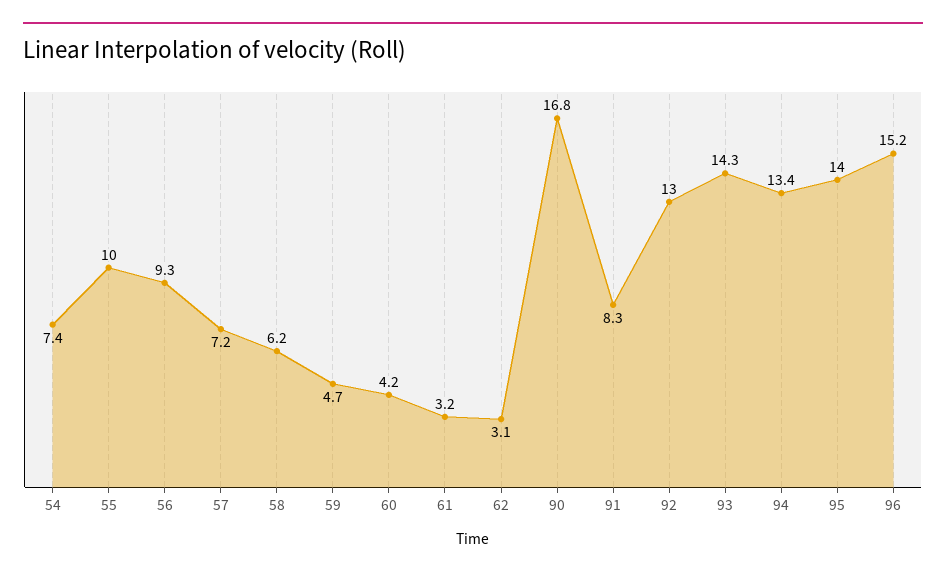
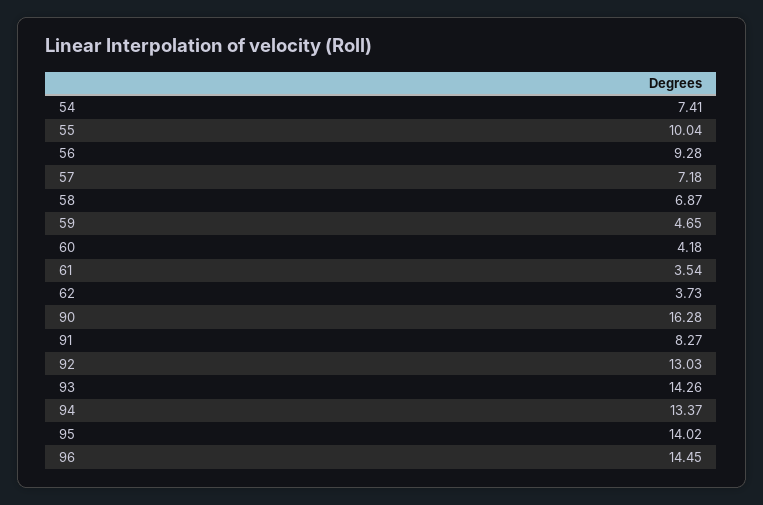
58: 6.2 -> 6.87
61: 3.2 -> 3.54
62: 3.1 -> 3.73
90: 16.8 -> 16.28
96: 15.2 -> 14.45

